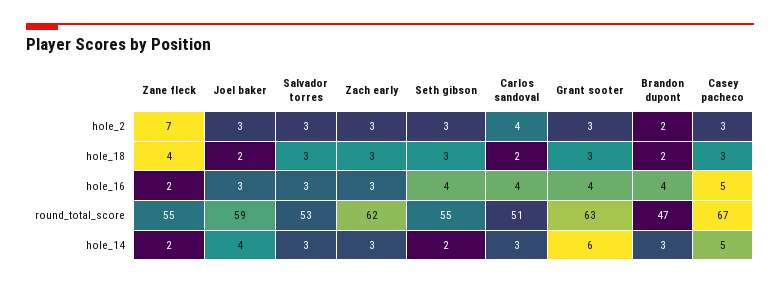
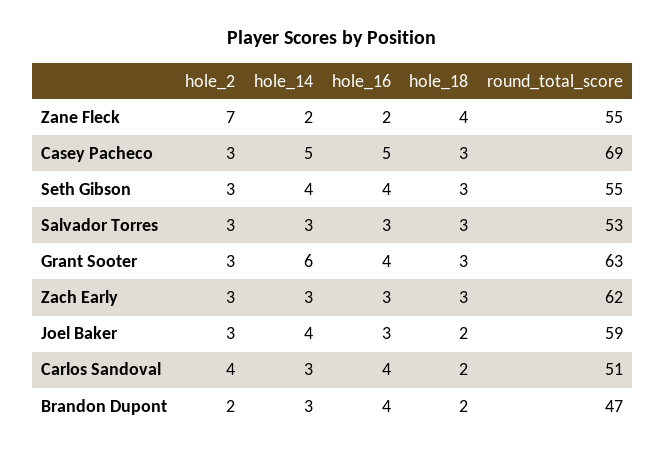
Casey pacheco, round_total_score: 67 -> 69
Seth gibson, hole_14: 2 -> 4

